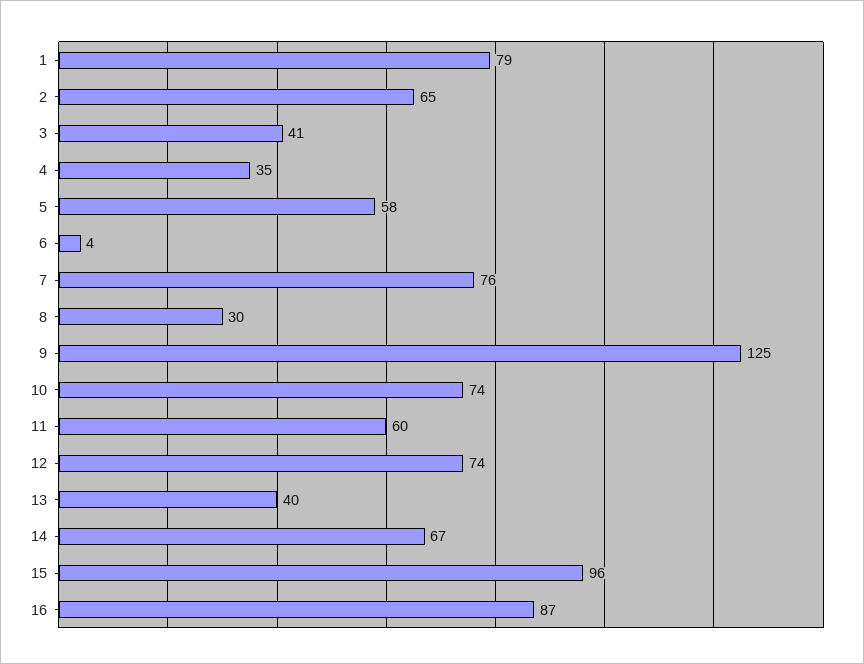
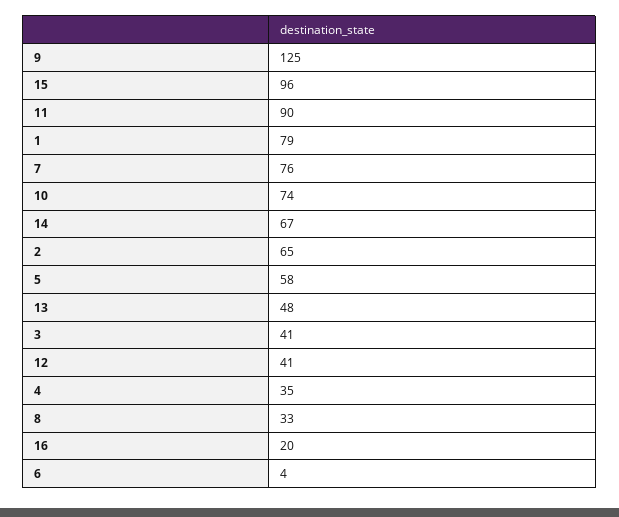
8: 30 -> 33
11: 60 -> 90
12: 74 -> 41
13: 40 -> 48
16: 87 -> 20

